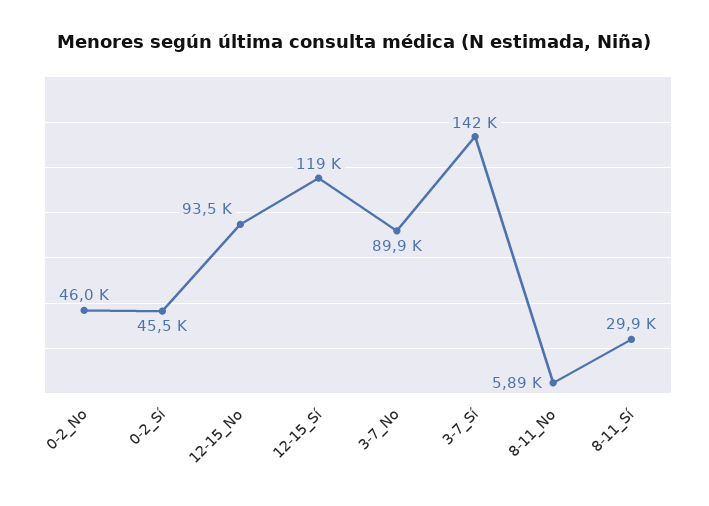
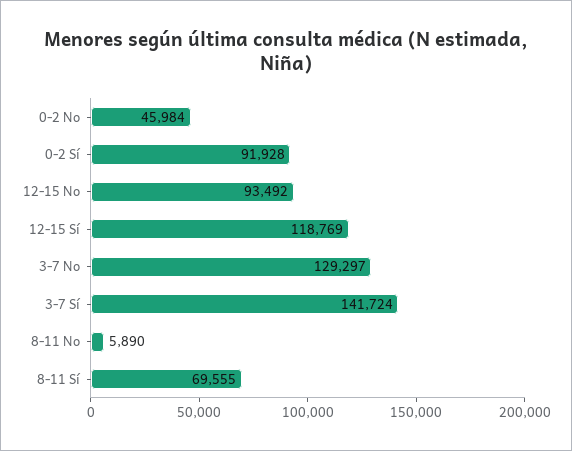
0-2_Sí: 45500 -> 91928
3-7_No: 89900 -> 129297
8-11_Sí: 29900 -> 69555

